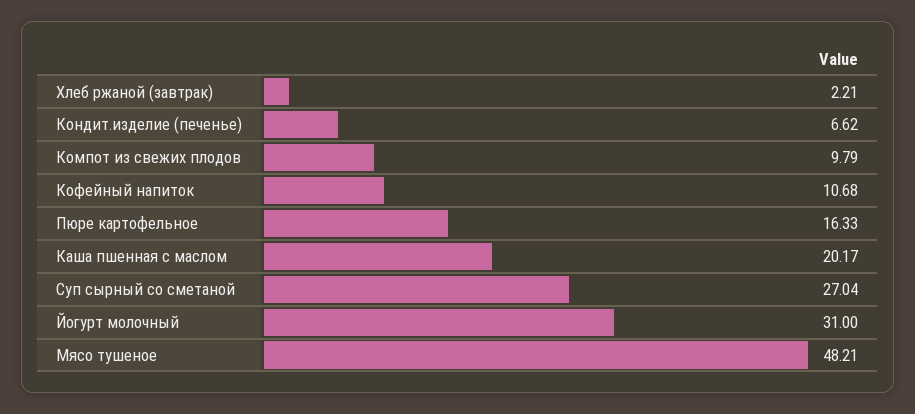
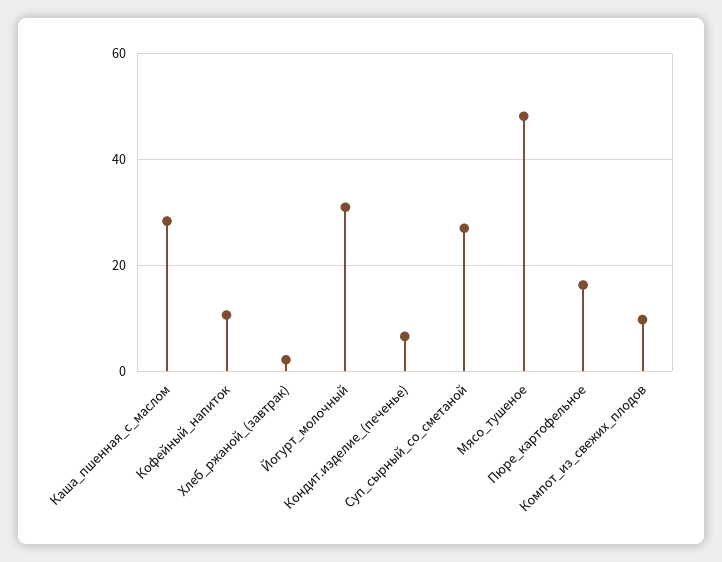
Каша пшенная с маслом: 20.17 -> 28

